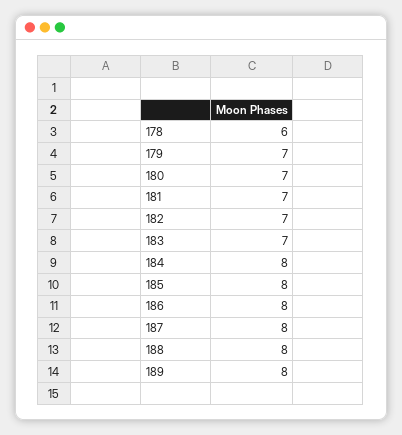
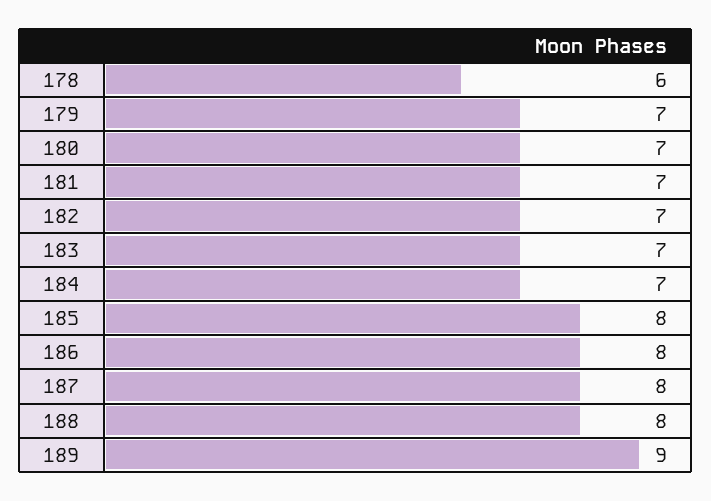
184: 8 -> 7
189: 8 -> 9

